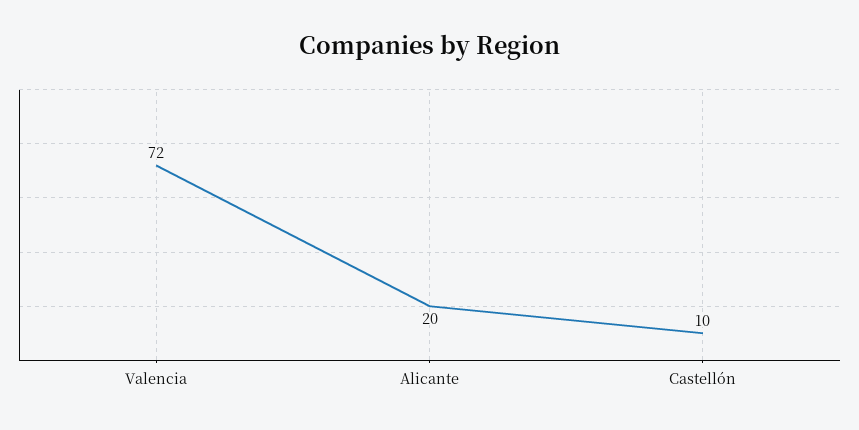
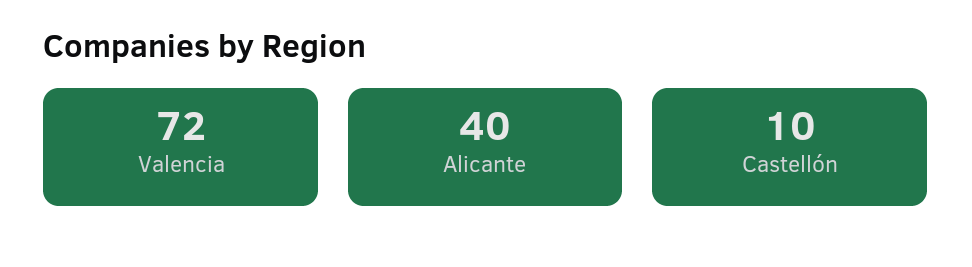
Alicante: 20 -> 40

